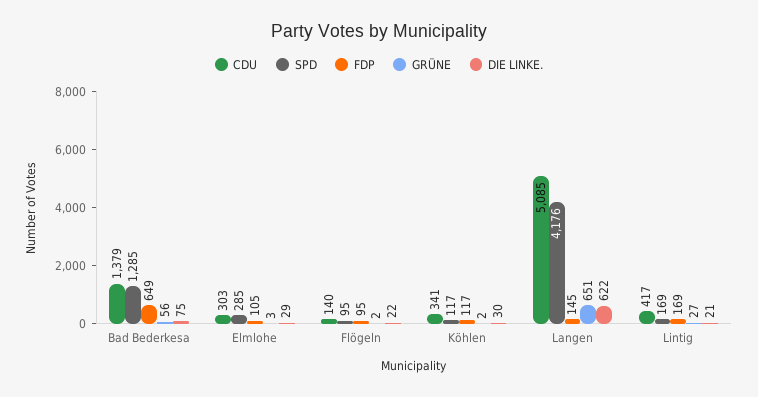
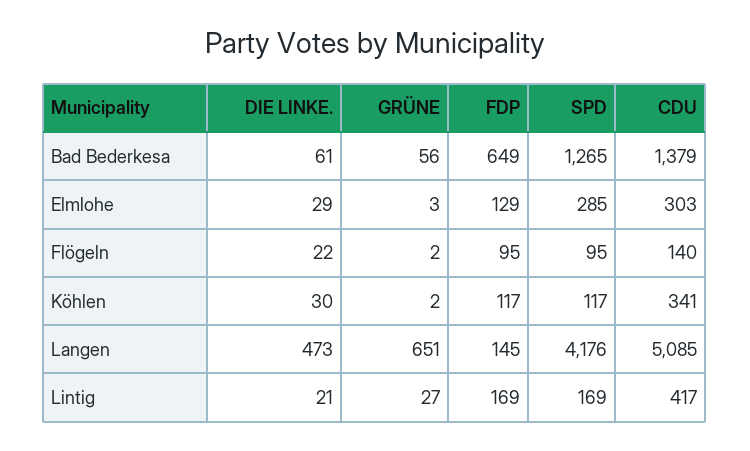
SPD, Bad Bederkesa: 1285 -> 1265
DIE LINKE., Bad Bederkesa: 75 -> 61
FDP, Elmlohe: 105 -> 129
DIE LINKE., Langen: 622 -> 473

